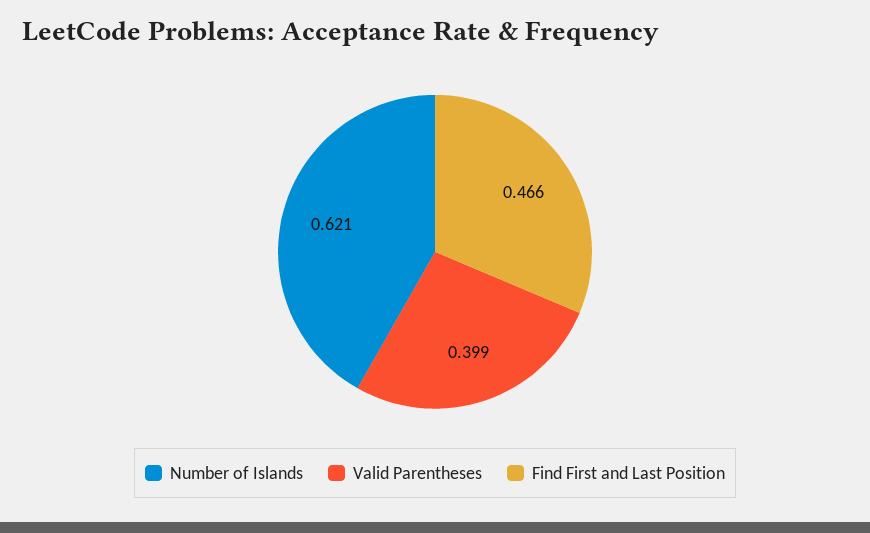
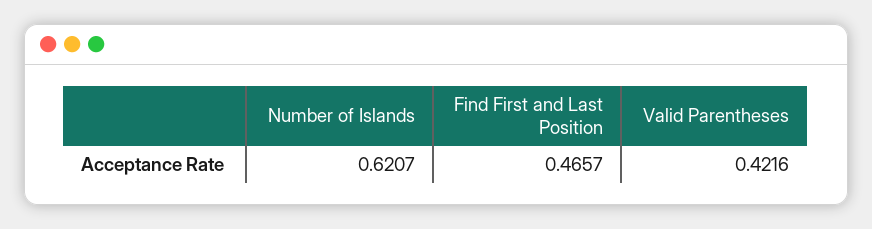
Valid Parentheses: 0.399 -> 0.4216

